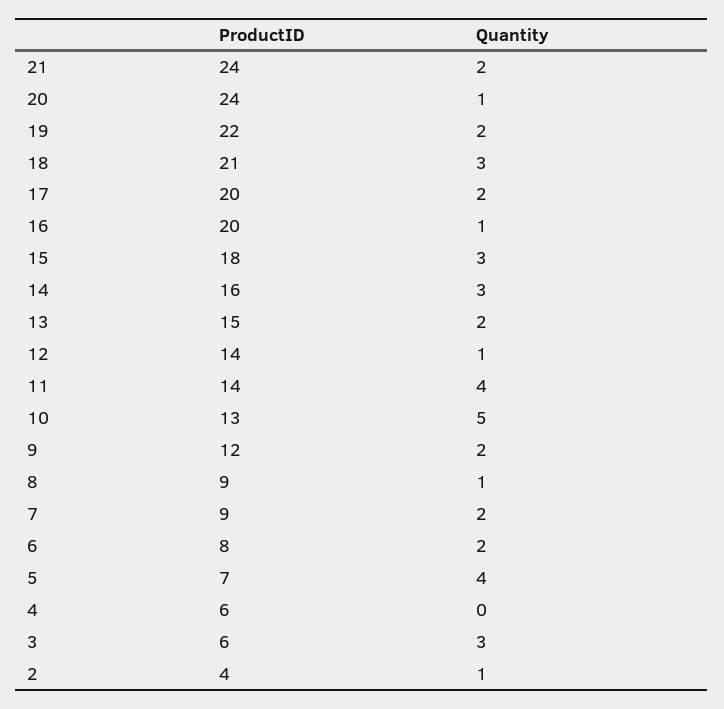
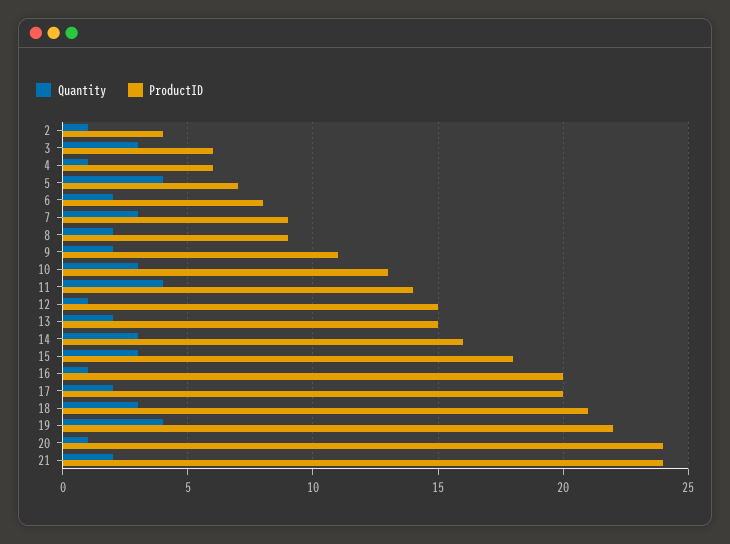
Quantity, 19: 2 -> 4
ProductID, 12: 14 -> 15
Quantity, 10: 5 -> 3
ProductID, 9: 12 -> 11
Quantity, 8: 1 -> 2
Quantity, 7: 2 -> 3
Quantity, 4: 0 -> 1

